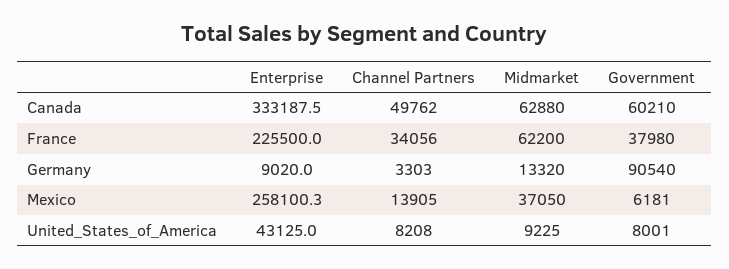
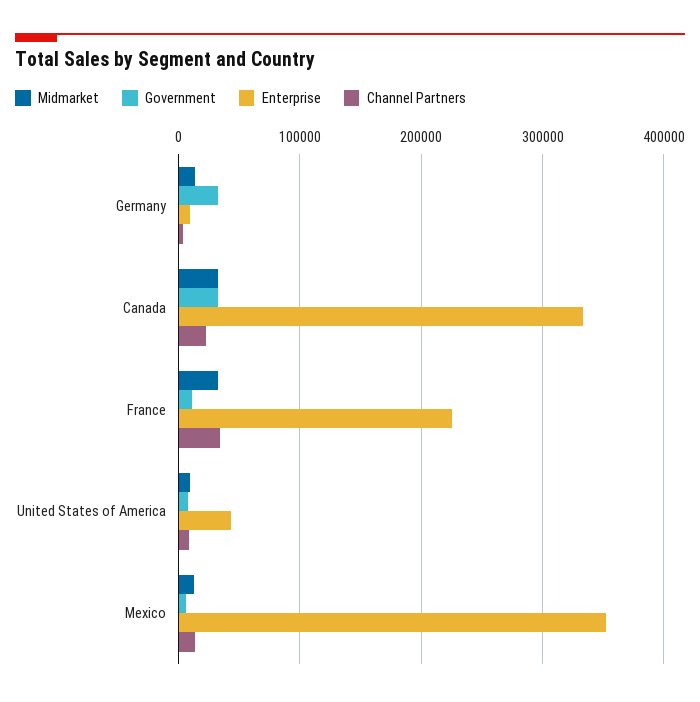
Channel Partners, Canada: 49762 -> 20000
Midmarket, Canada: 62880 -> 30000
Government, Canada: 60210 -> 30000
Midmarket, France: 62200 -> 30000
Government, France: 37980 -> 10000
Government, Germany: 90540 -> 30000
Enterprise, Mexico: 258100.3 -> 350000
Midmarket, Mexico: 37050 -> 10000

